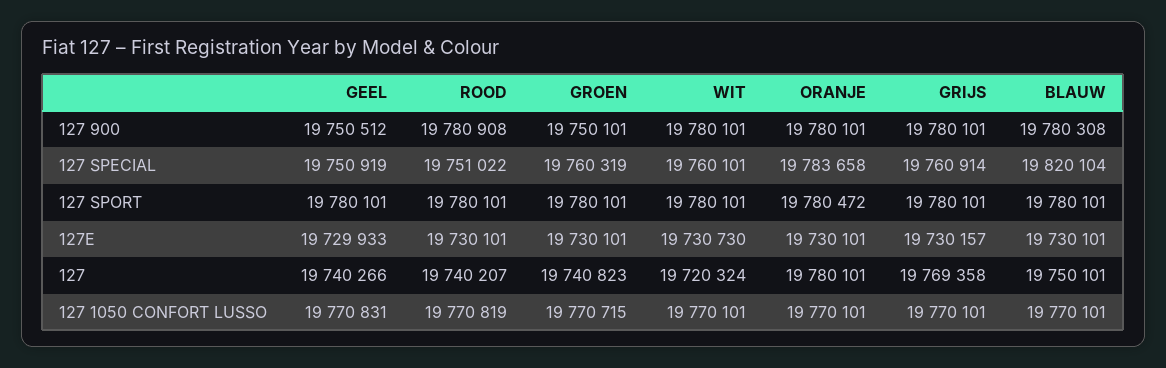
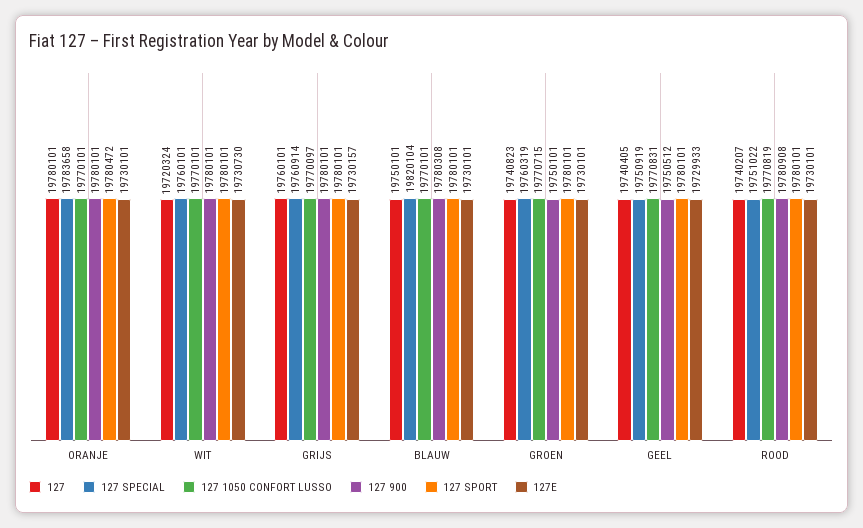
127, GEEL: 19740266 -> 19740405
127, GRIJS: 19769358 -> 19760101
127 1050 CONFORT LUSSO, GRIJS: 19770101 -> 19770097

